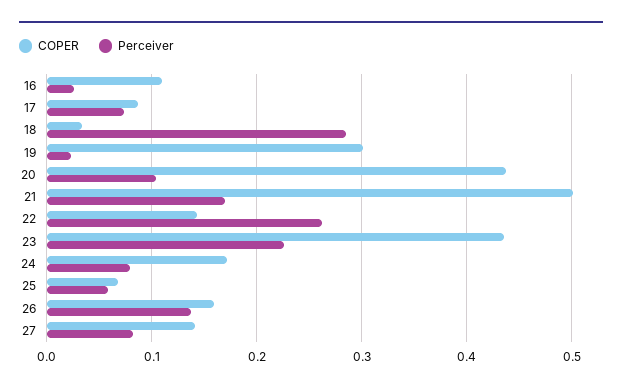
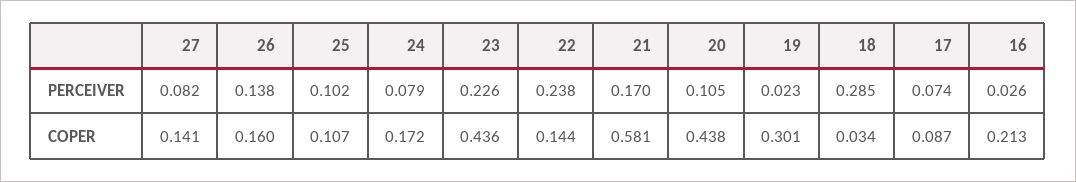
COPER, 16: 0.11 -> 0.213
COPER, 21: 0.5 -> 0.581
Perceiver, 22: 0.26 -> 0.238
COPER, 25: 0.07 -> 0.107
Perceiver, 25: 0.06 -> 0.102

